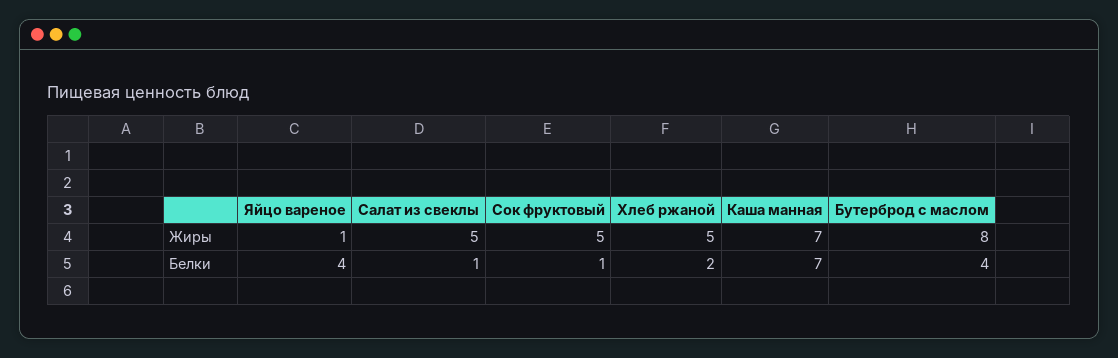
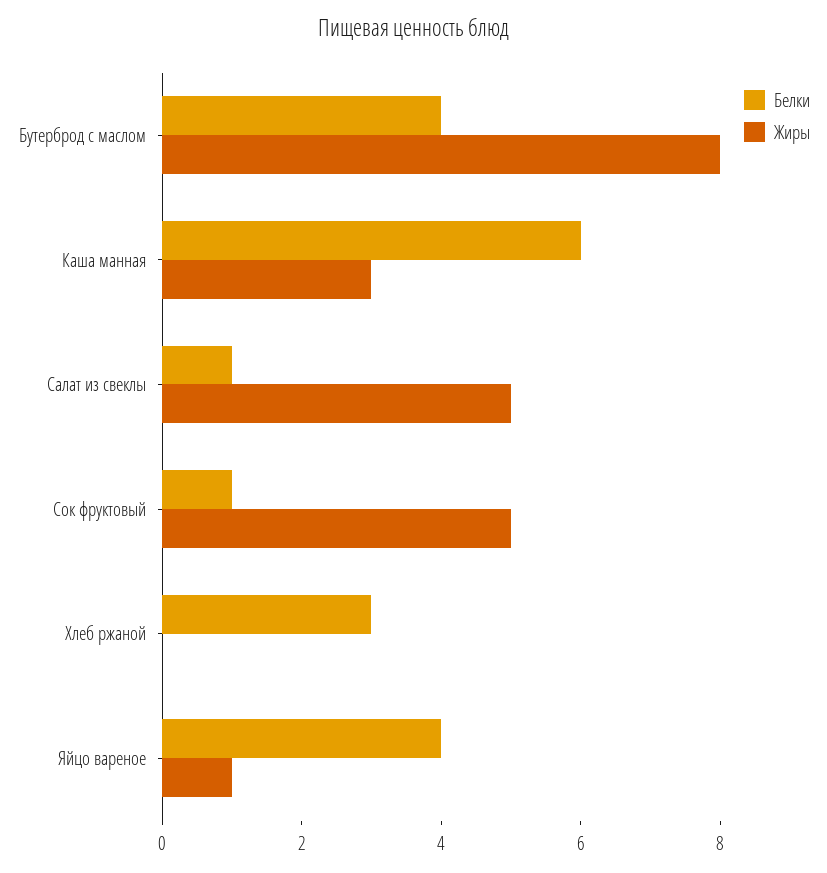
Жиры, Хлеб ржаной: 5 -> 0
Жиры, Каша манная: 7 -> 3
Белки, Хлеб ржаной: 2 -> 3
Белки, Каша манная: 7 -> 6

